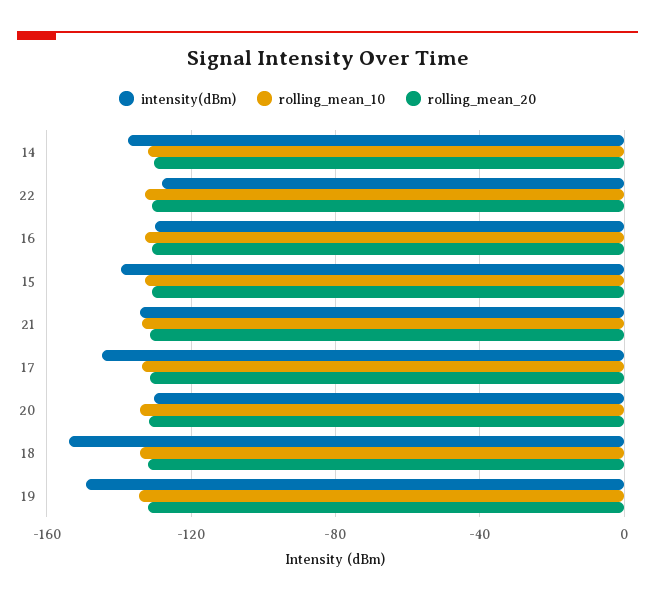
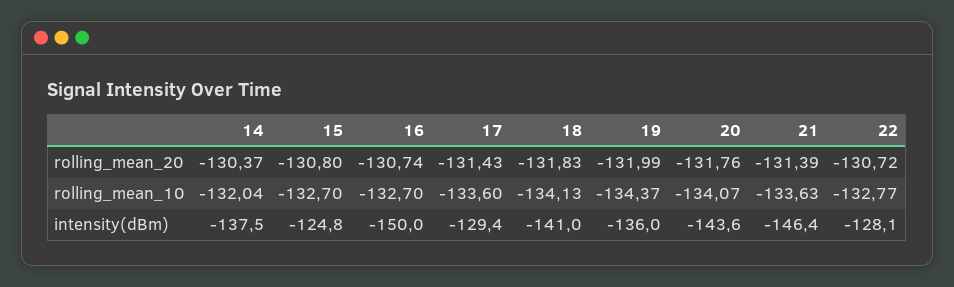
intensity(dBm), 16: -130 -> -150
intensity(dBm), 15: -140 -> -124.8
intensity(dBm), 21: -135 -> -146.4
intensity(dBm), 17: -145 -> -129.4
intensity(dBm), 20: -130 -> -143.6
intensity(dBm), 18: -155 -> -141
intensity(dBm), 19: -150 -> -136

